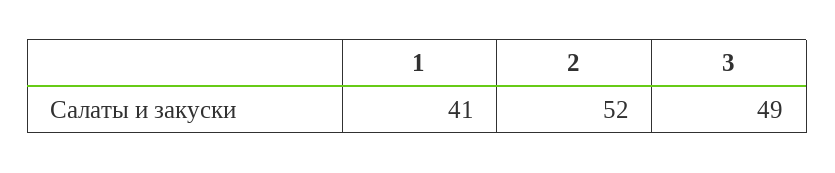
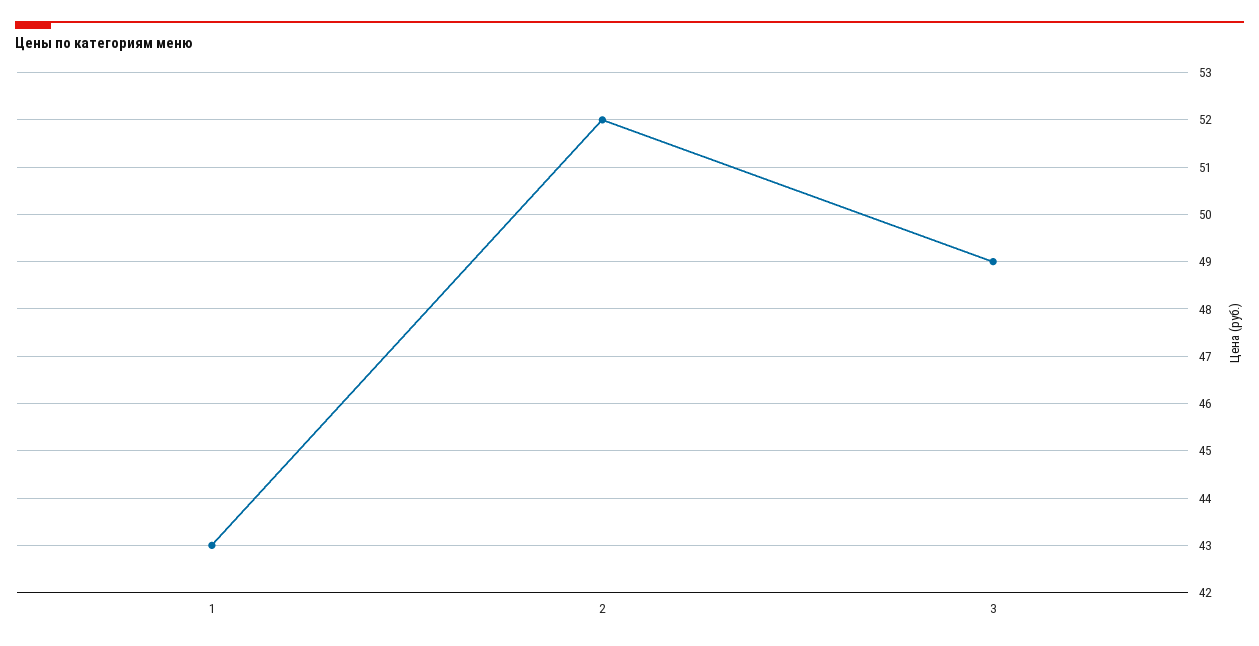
1: 41 -> 43

